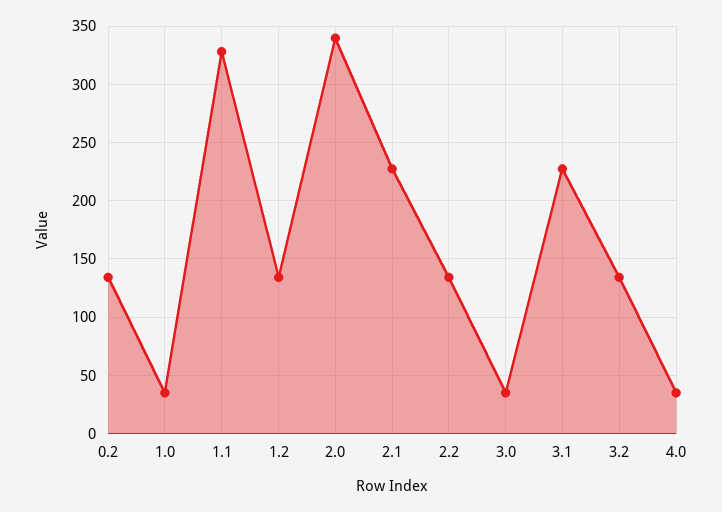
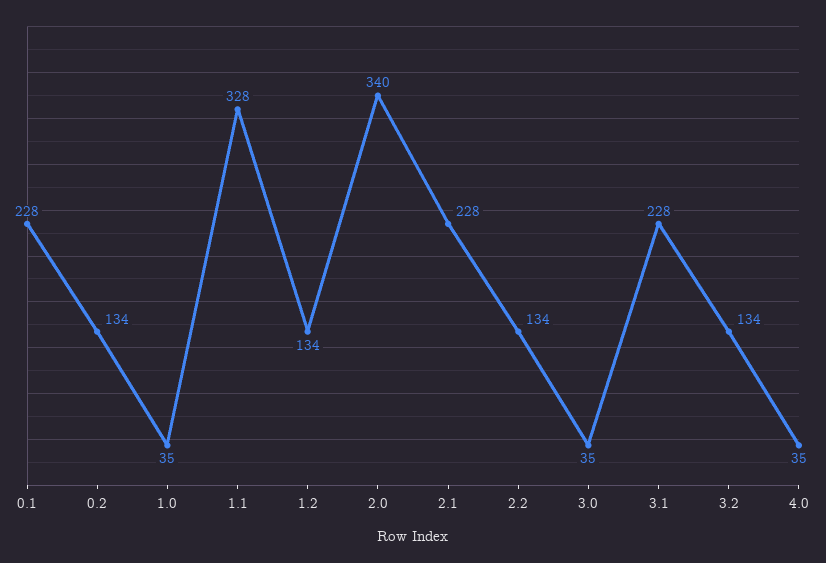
0.1: none -> 228

